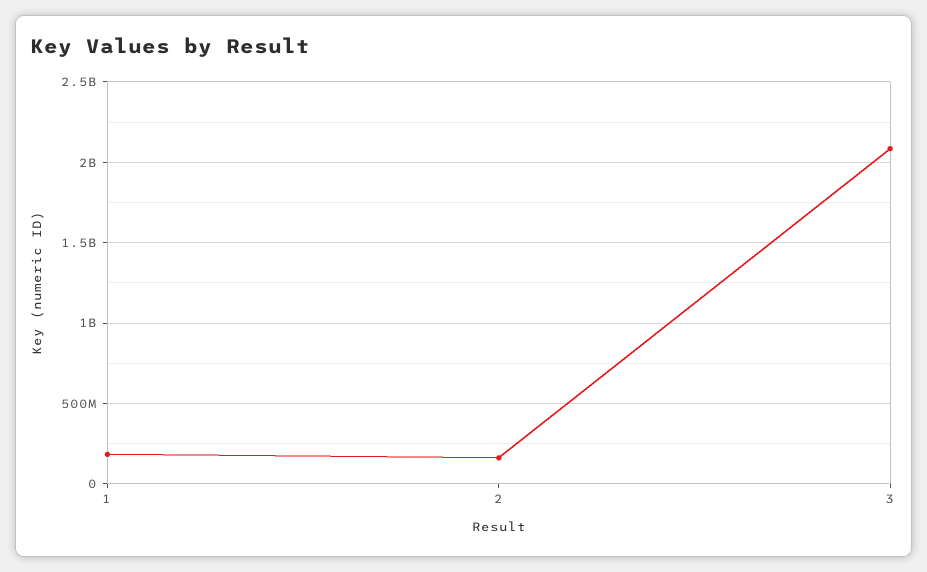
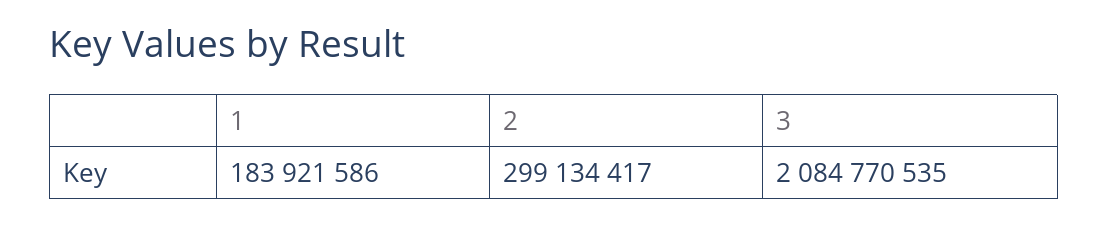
2: 150000000 -> 299134417

